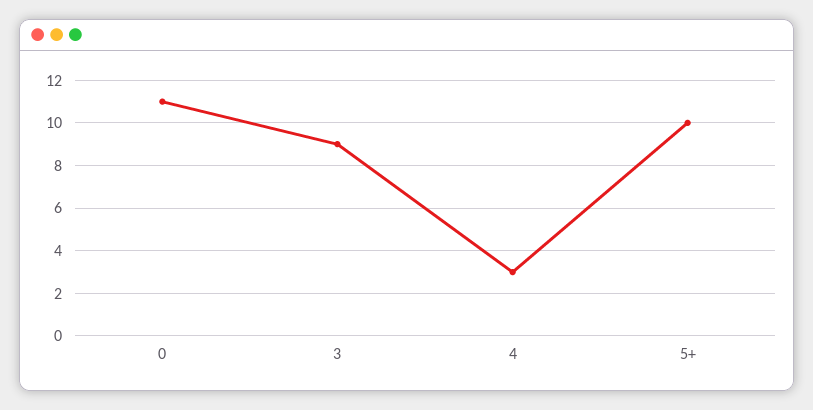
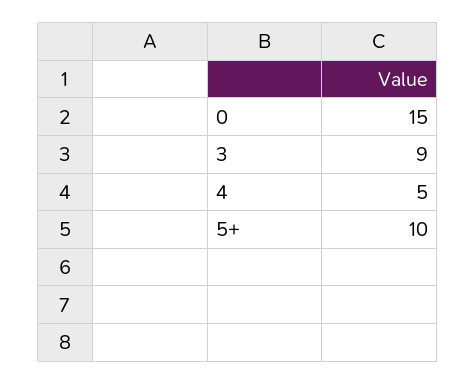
0: 11 -> 15
4: 3 -> 5

